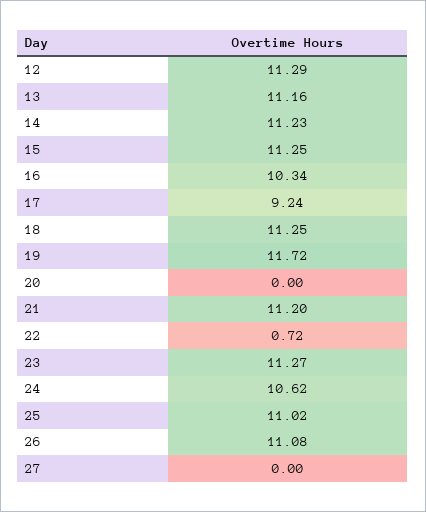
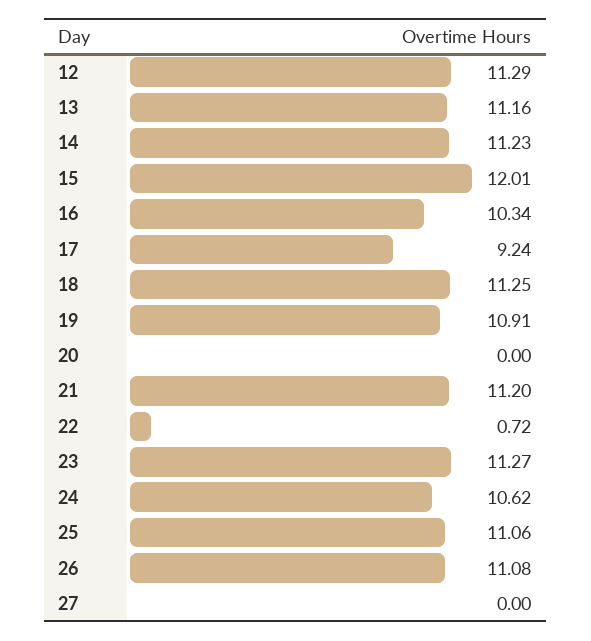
15: 11.25 -> 12.01
19: 11.72 -> 10.91
25: 11.02 -> 11.06

